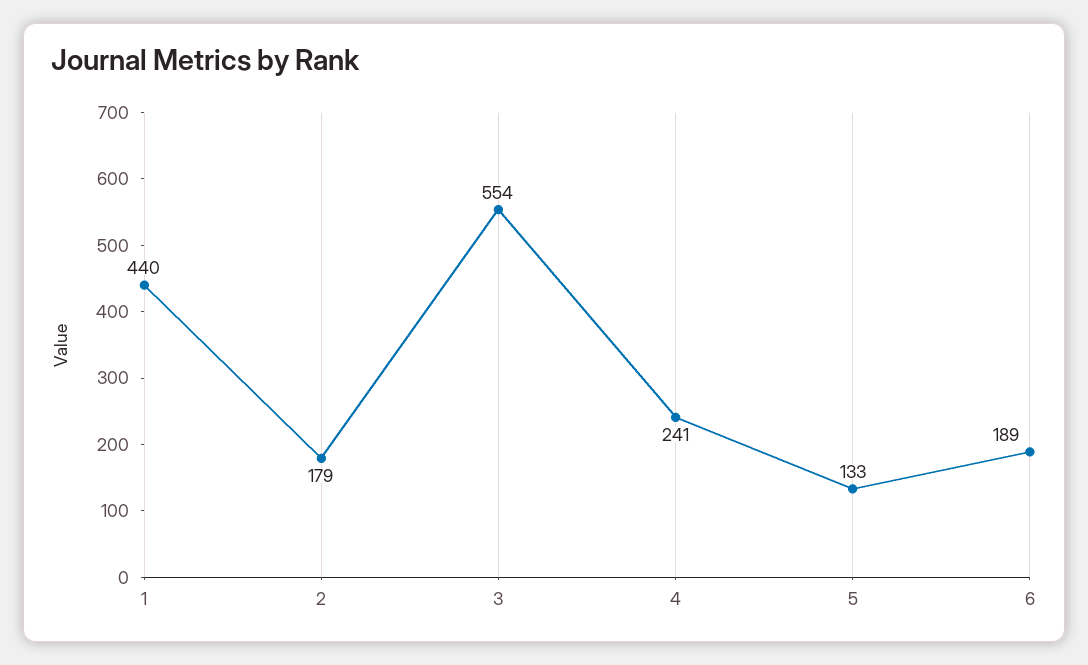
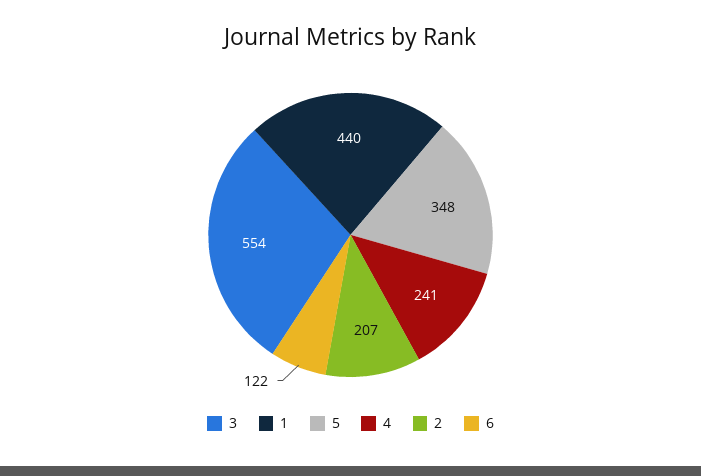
2: 179 -> 207
5: 133 -> 348
6: 189 -> 122

